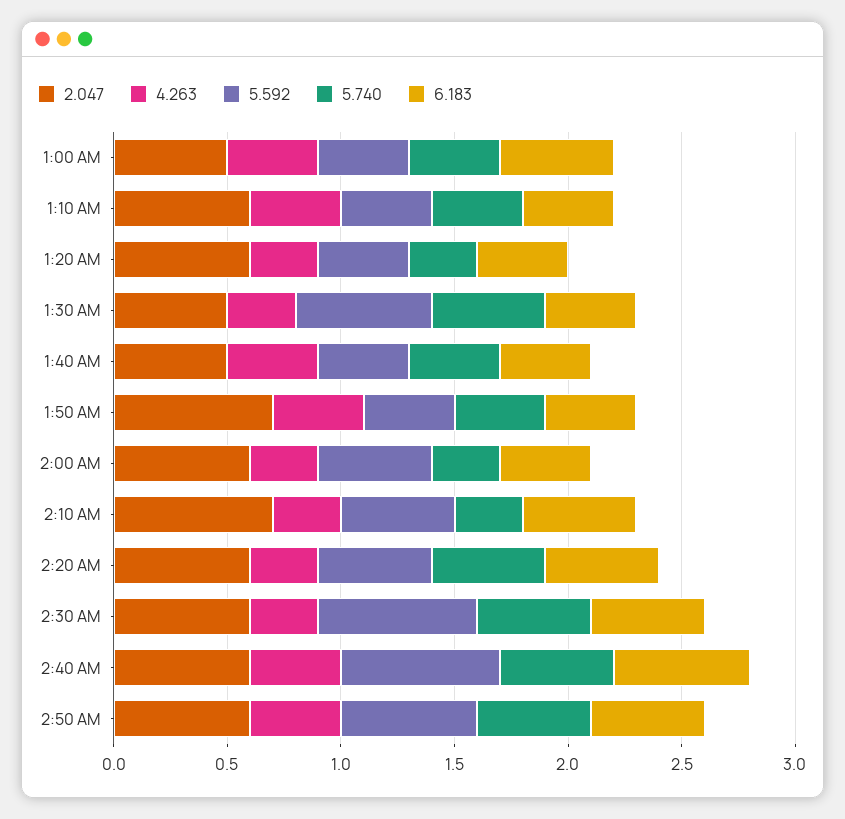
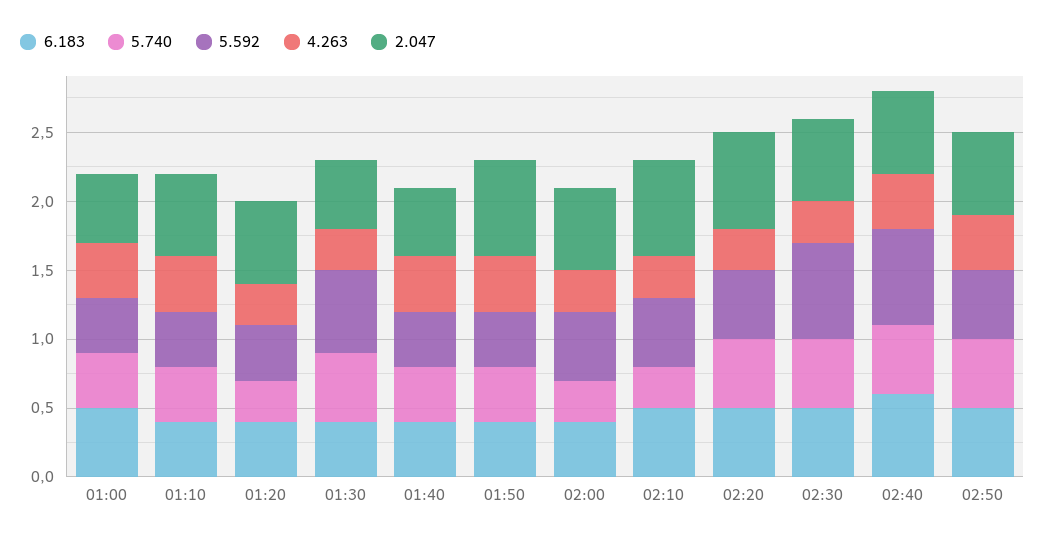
2.047, 2:20 AM: 0.6 -> 0.7
5.592, 2:50 AM: 0.6 -> 0.5

